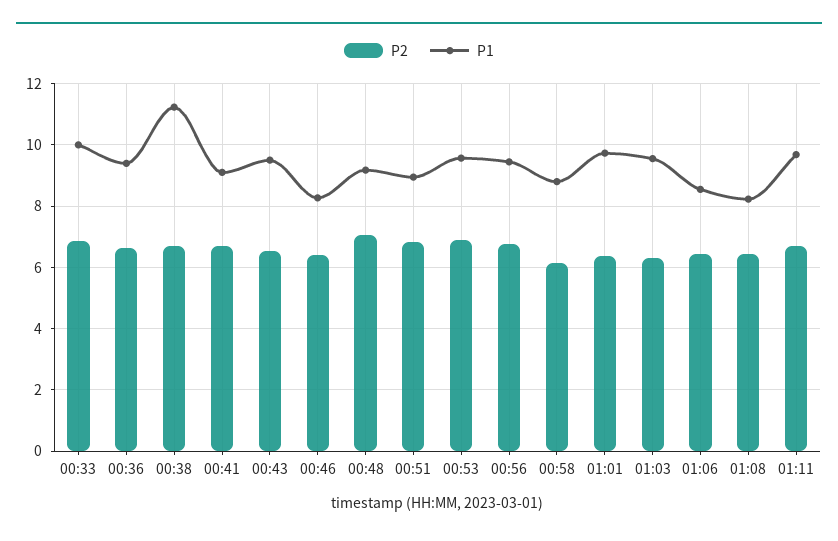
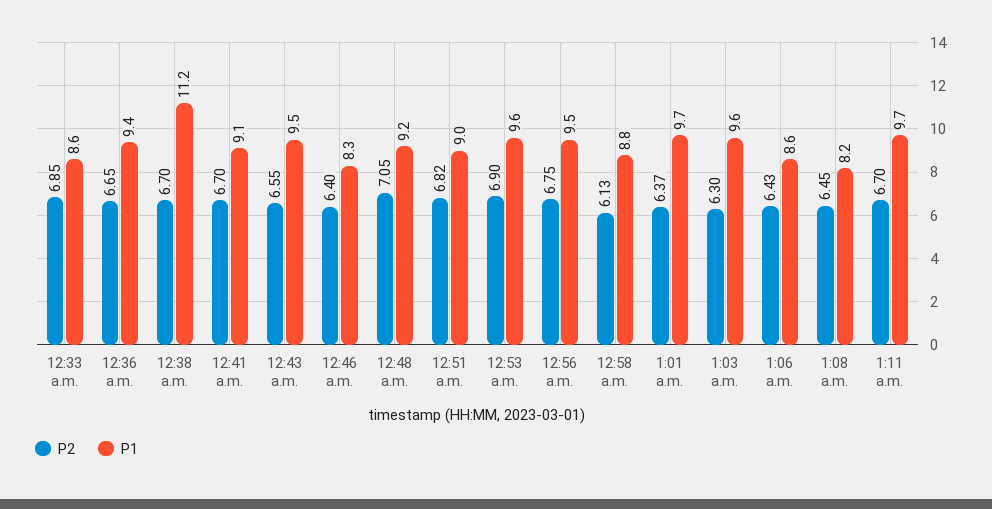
P1, 00:33: 10 -> 8.6

